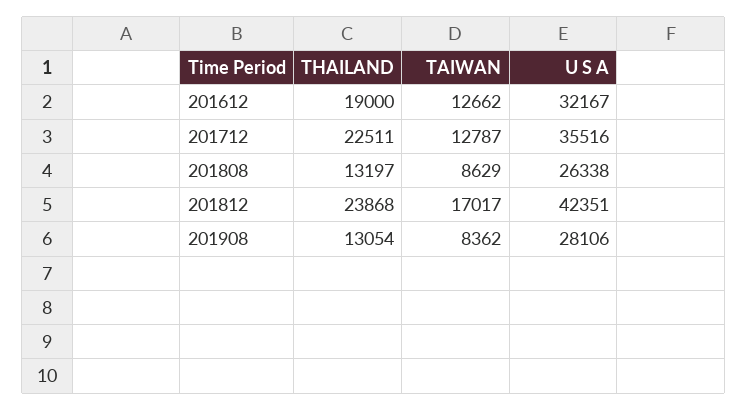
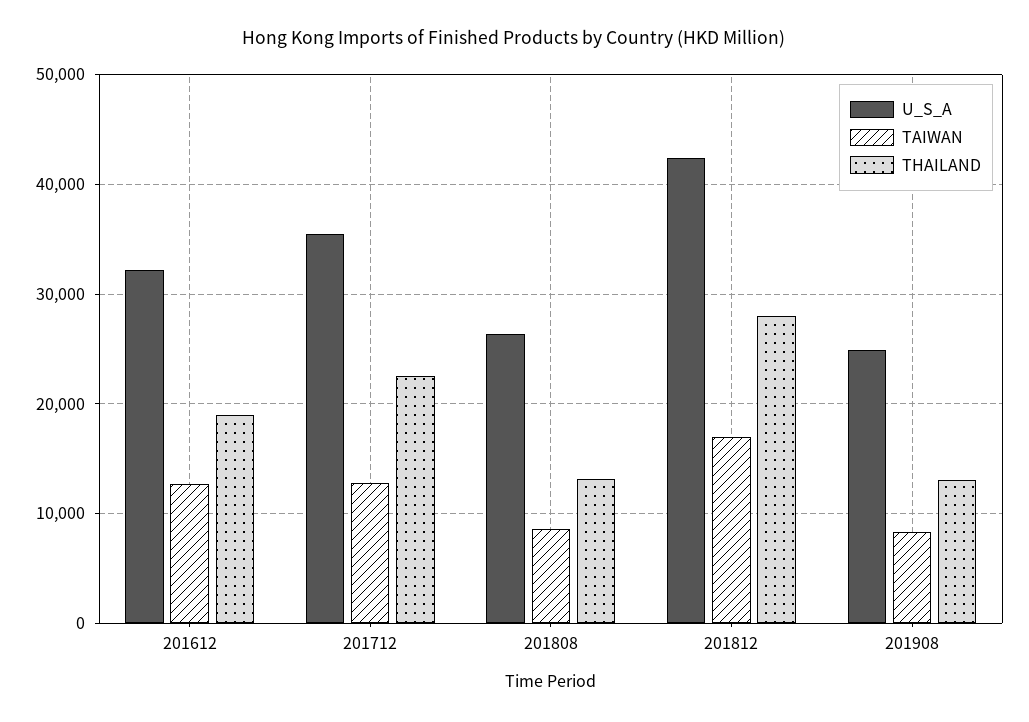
THAILAND, 201812: 23868 -> 28000
U S A, 201908: 28106 -> 25000

